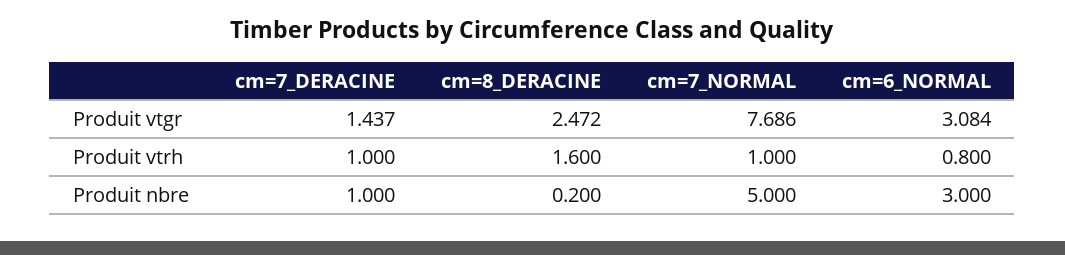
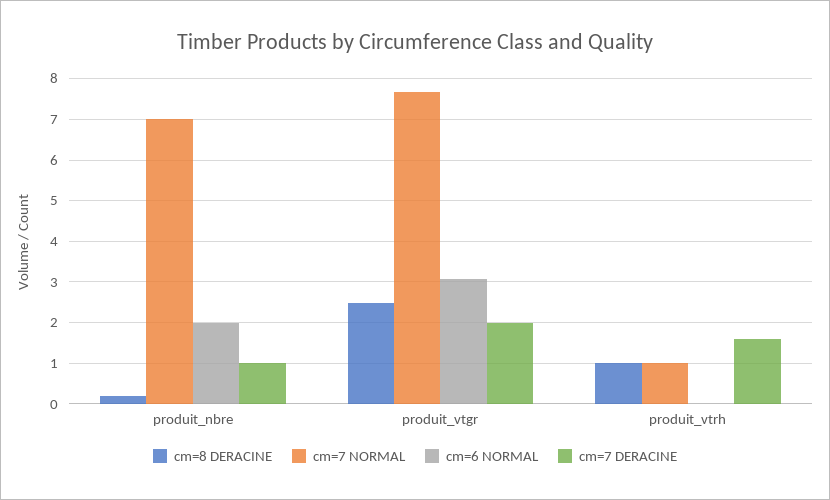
cm=7_DERACINE, Produit vtgr: 1.437 -> 2
cm=7_DERACINE, Produit vtrh: 1 -> 1.6
cm=8_DERACINE, Produit vtrh: 1.6 -> 1
cm=6_NORMAL, Produit vtrh: 0.8 -> 0
cm=7_NORMAL, Produit nbre: 5 -> 7
cm=6_NORMAL, Produit nbre: 3 -> 2

